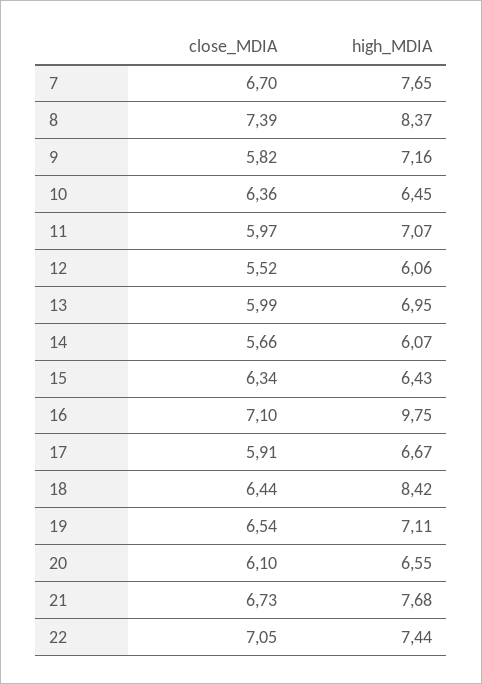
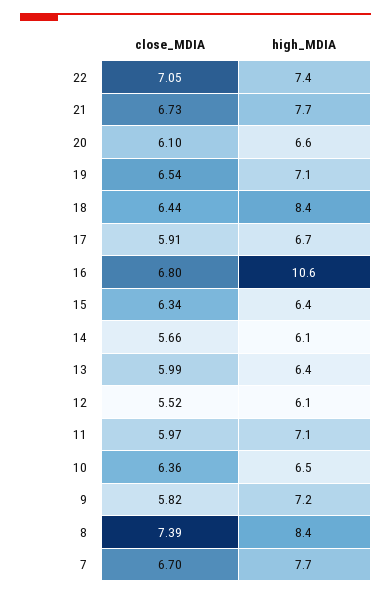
high_MDIA, 13: 6.95 -> 6.4
close_MDIA, 16: 7.1 -> 6.8
high_MDIA, 16: 9.75 -> 10.6

